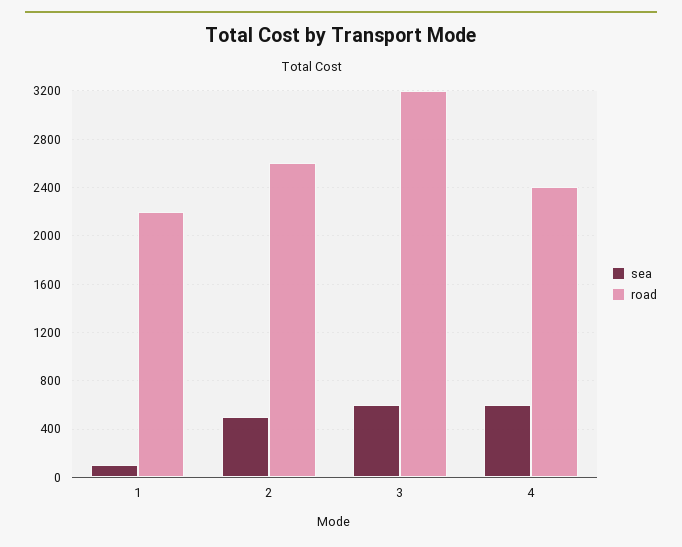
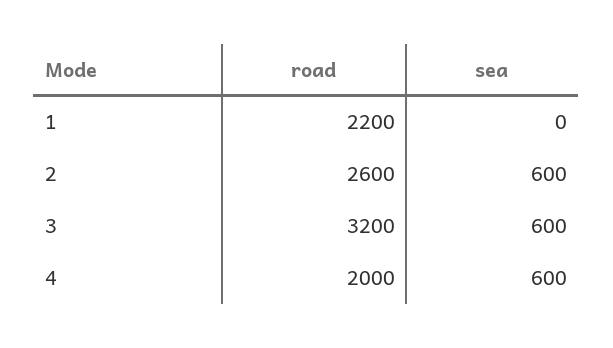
sea, 1: 100 -> 0
sea, 2: 500 -> 600
road, 4: 2400 -> 2000

